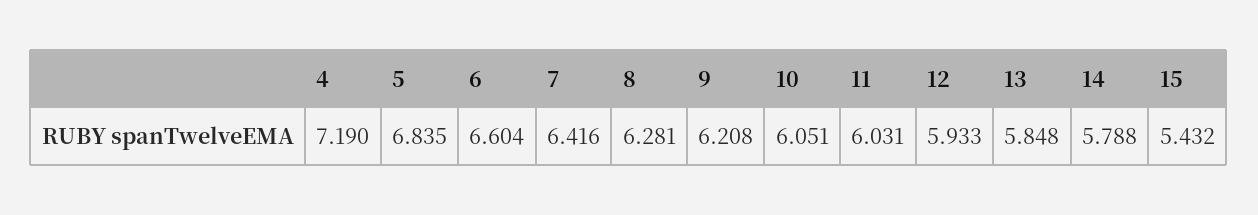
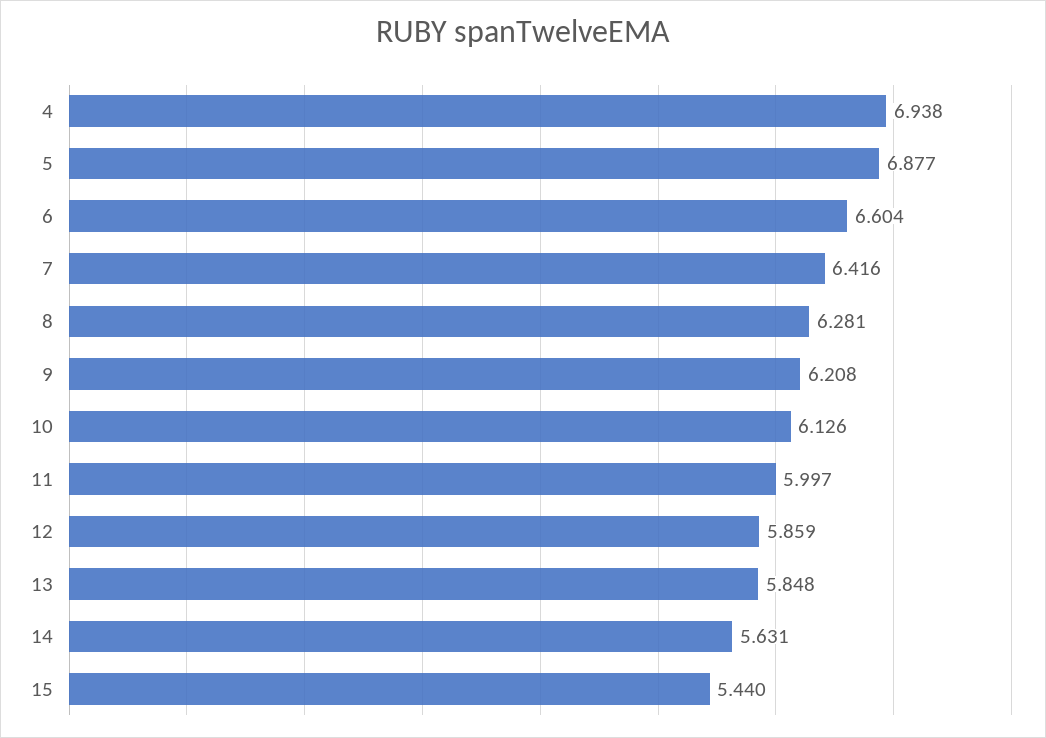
4: 7.19 -> 6.938
5: 6.835 -> 6.877
10: 6.051 -> 6.126
11: 6.031 -> 5.997
12: 5.933 -> 5.859
14: 5.788 -> 5.631
15: 5.432 -> 5.44

